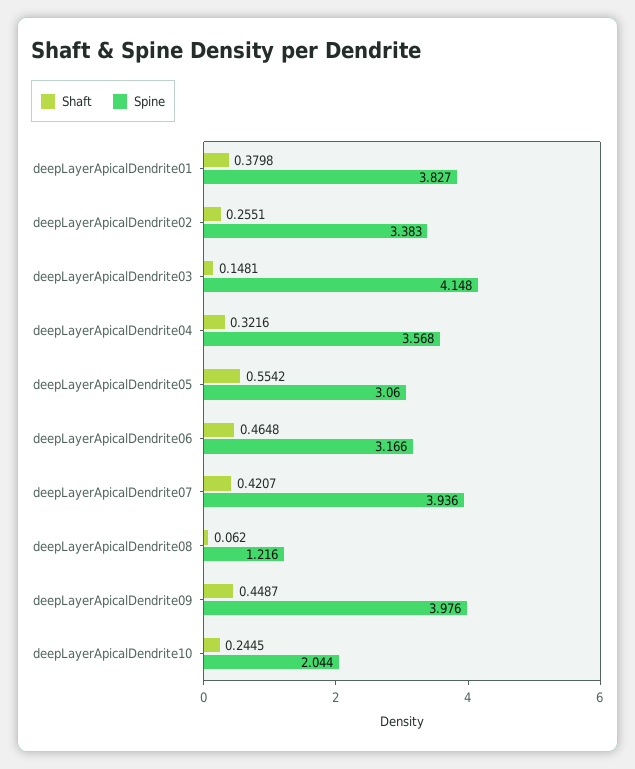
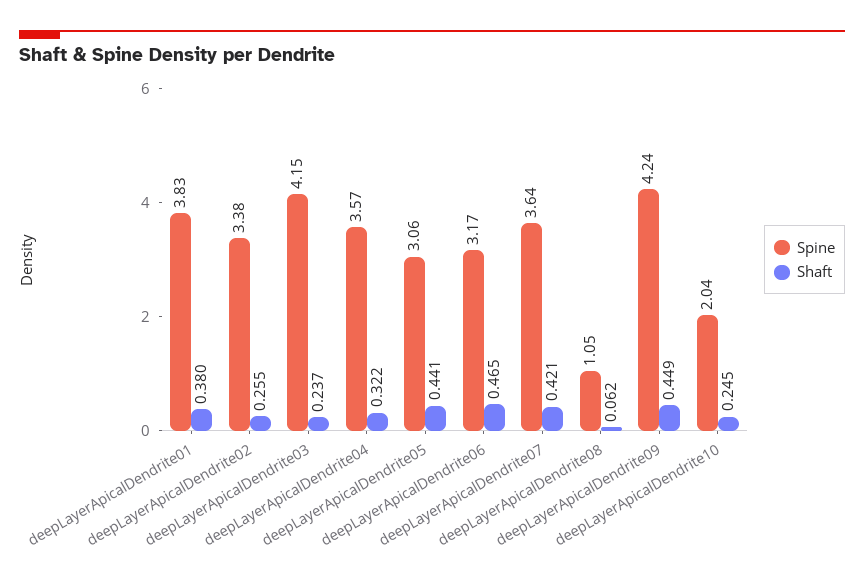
Shaft, deepLayerApicalDendrite03: 0.1481 -> 0.237
Shaft, deepLayerApicalDendrite05: 0.5542 -> 0.441
Spine, deepLayerApicalDendrite07: 3.936 -> 3.64
Spine, deepLayerApicalDendrite08: 1.216 -> 1.05
Spine, deepLayerApicalDendrite09: 3.976 -> 4.24

